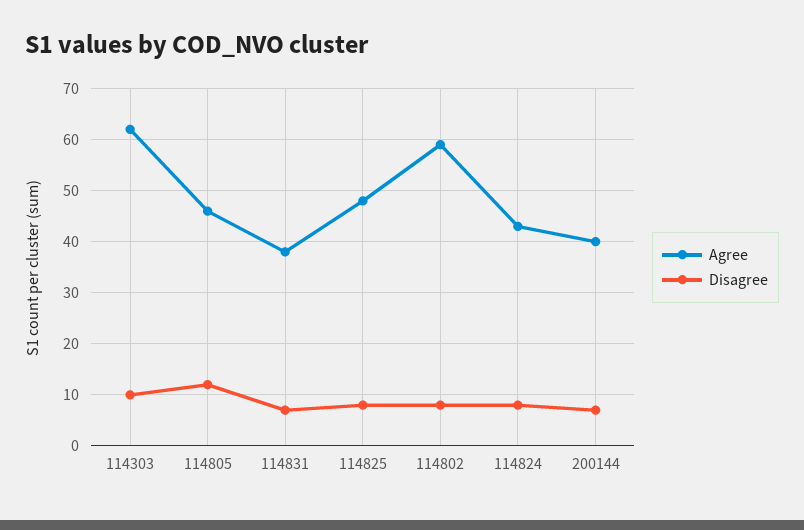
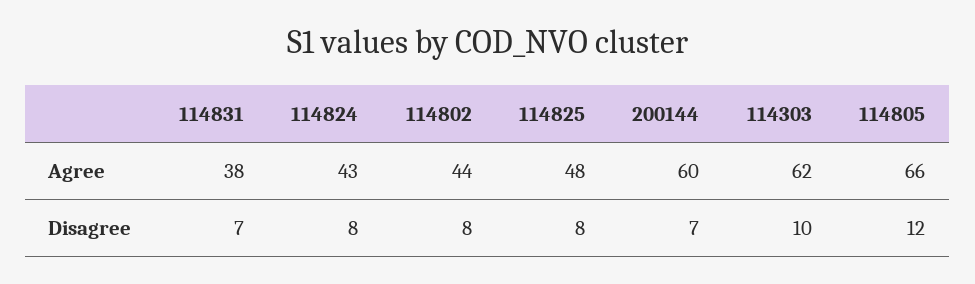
Agree, 114805: 45 -> 66
Agree, 114802: 60 -> 44
Agree, 200144: 40 -> 60

